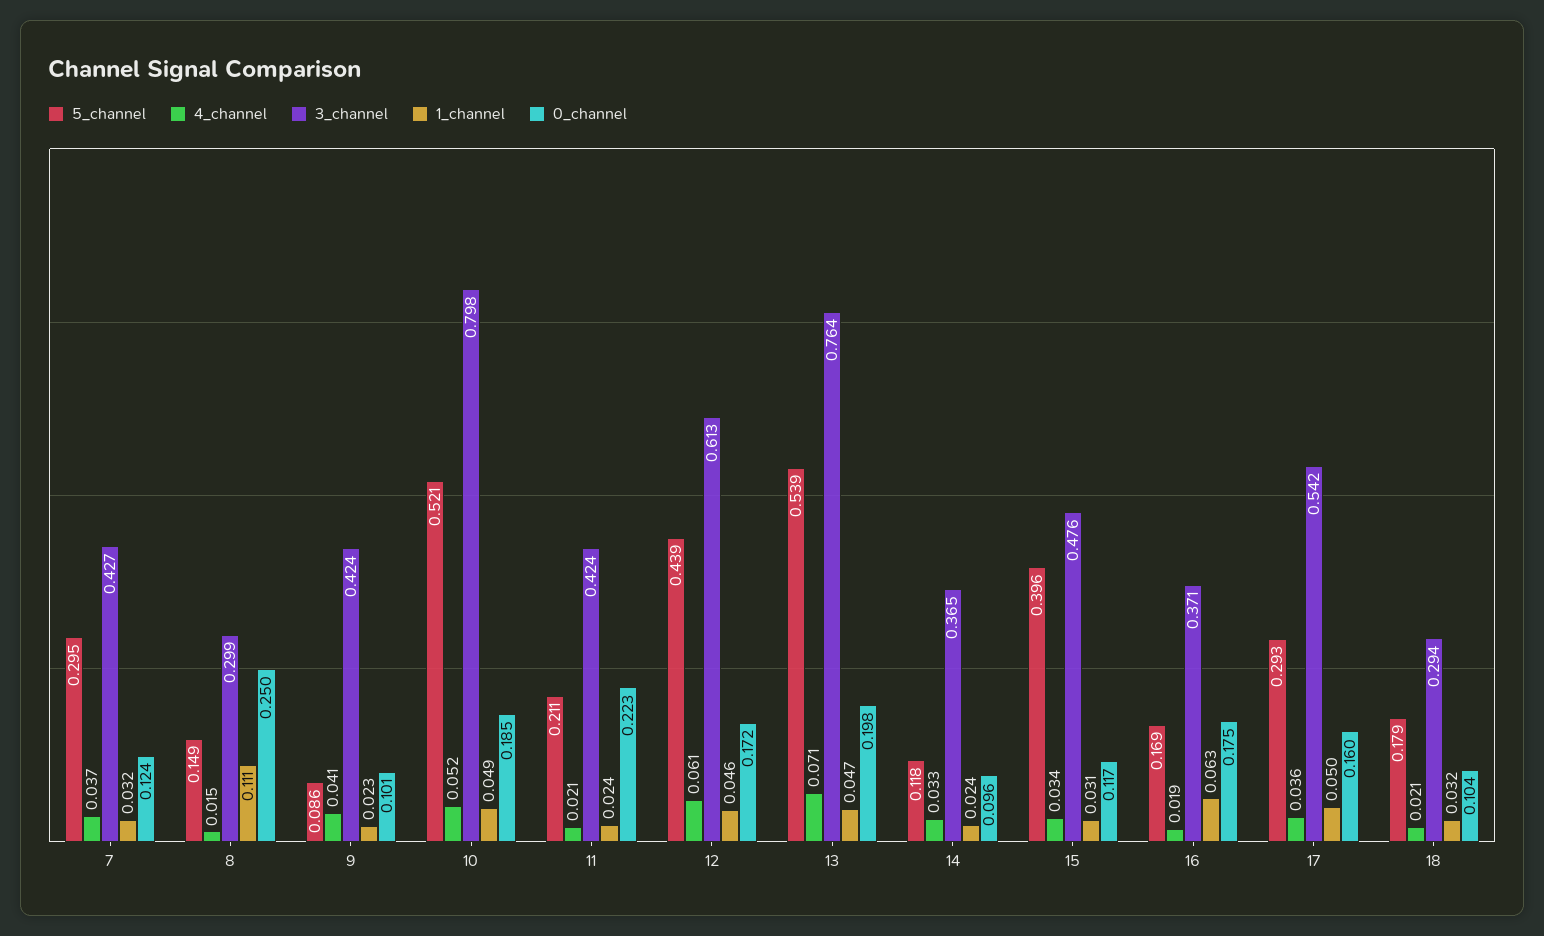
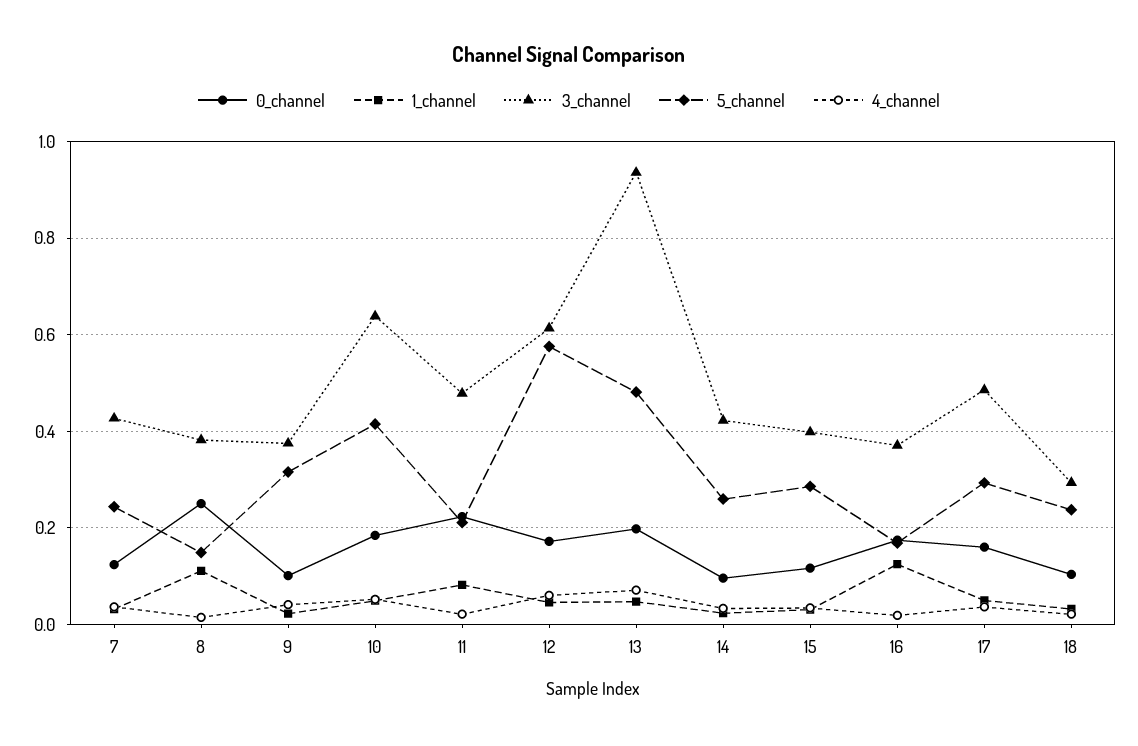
5_channel, 7: 0.295 -> 0.24
3_channel, 8: 0.299 -> 0.38
5_channel, 9: 0.086 -> 0.32
3_channel, 9: 0.424 -> 0.38
5_channel, 10: 0.521 -> 0.42
3_channel, 10: 0.798 -> 0.64
3_channel, 11: 0.424 -> 0.48
1_channel, 11: 0.024 -> 0.08
5_channel, 12: 0.439 -> 0.58
5_channel, 13: 0.539 -> 0.48
3_channel, 13: 0.764 -> 0.94
5_channel, 14: 0.118 -> 0.26
3_channel, 14: 0.365 -> 0.42
5_channel, 15: 0.396 -> 0.28
3_channel, 15: 0.476 -> 0.4
1_channel, 16: 0.063 -> 0.12
3_channel, 17: 0.542 -> 0.48
5_channel, 18: 0.179 -> 0.24

